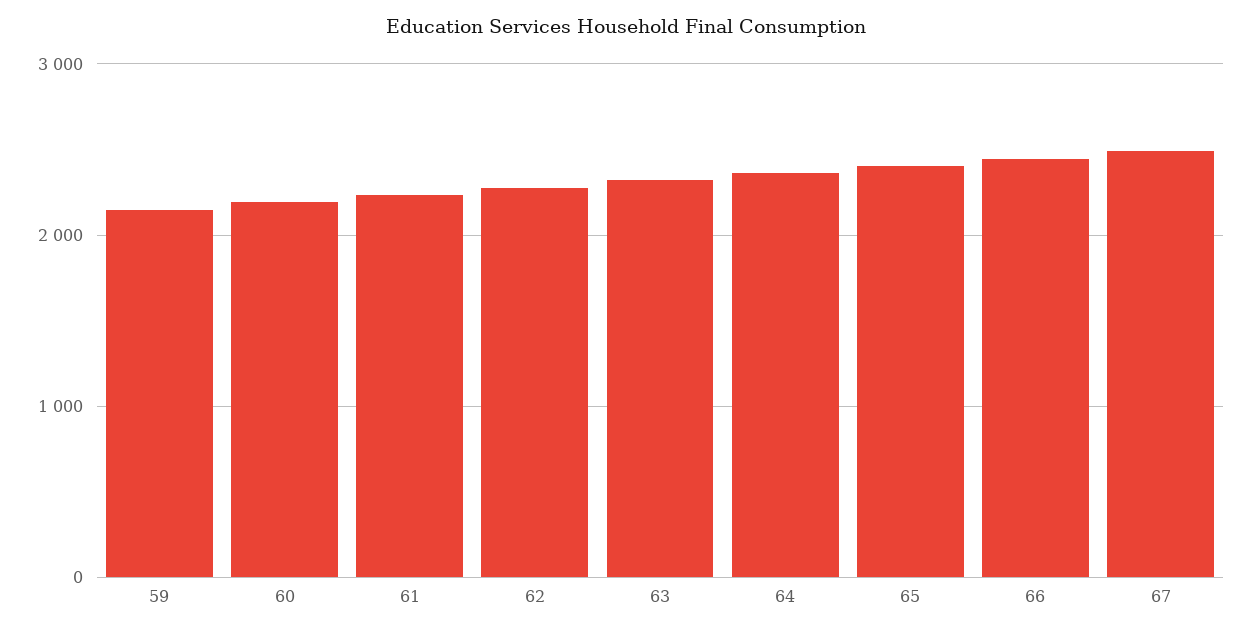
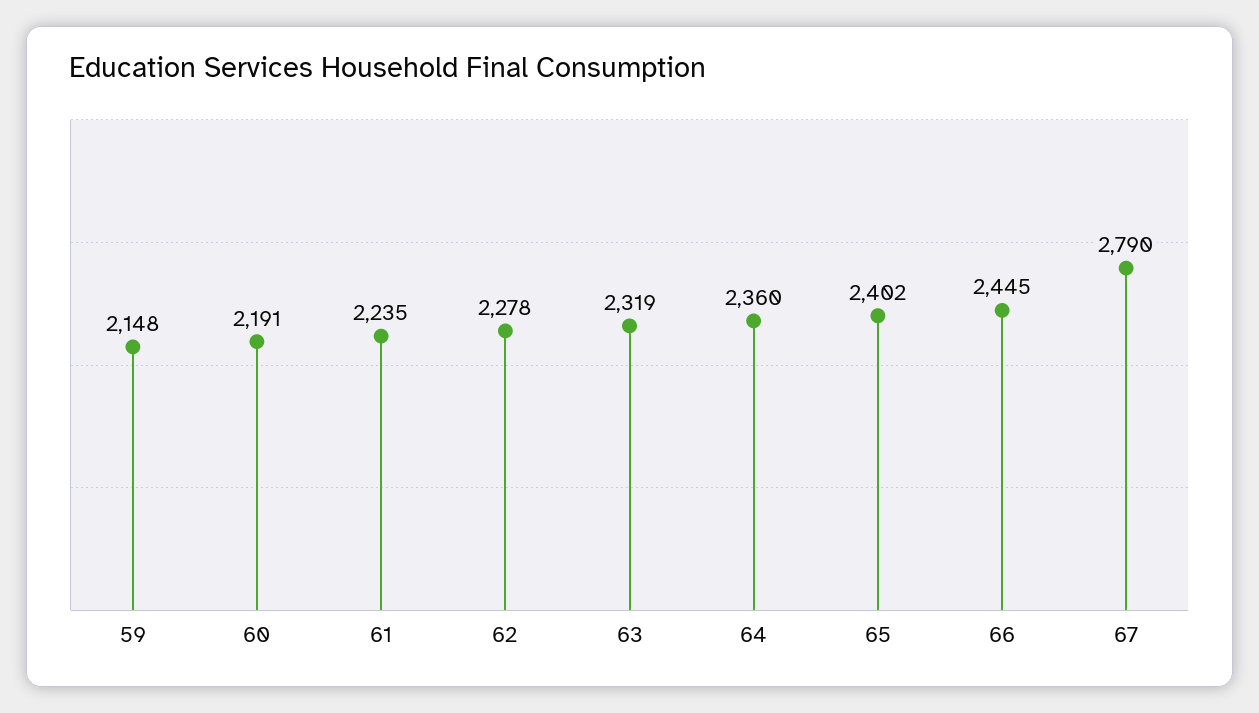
67: 2500 -> 2790

